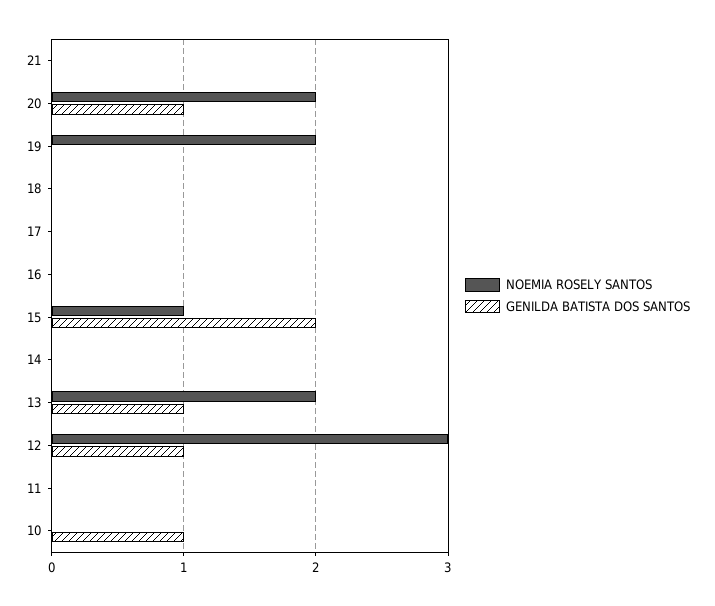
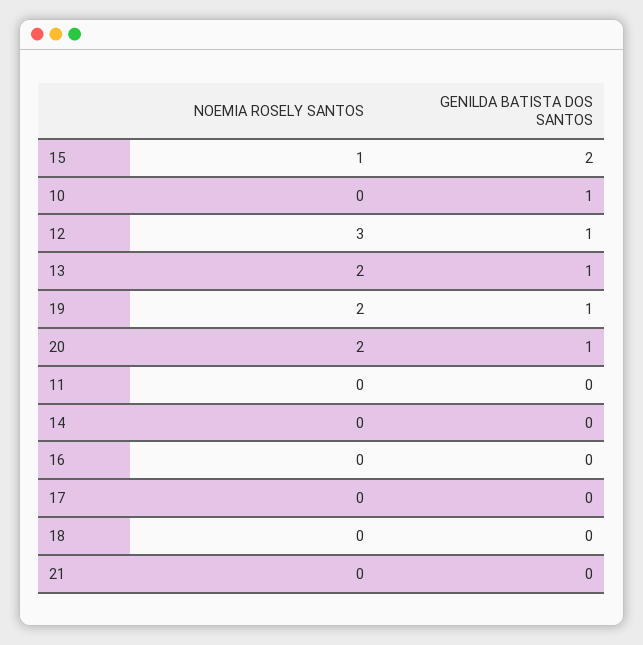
GENILDA BATISTA DOS SANTOS, 19: 0 -> 1

